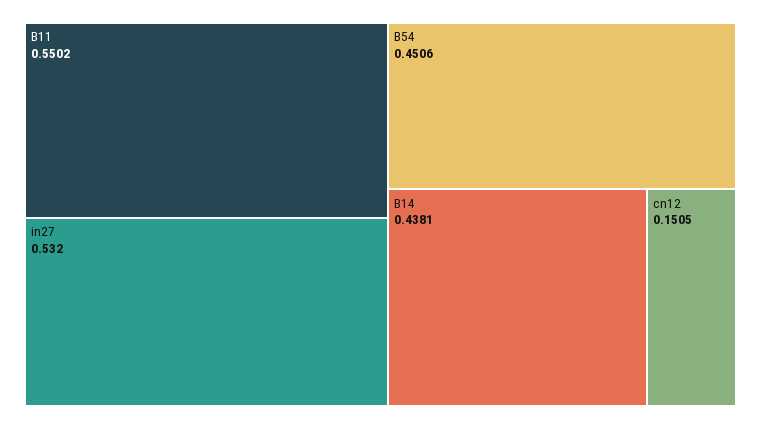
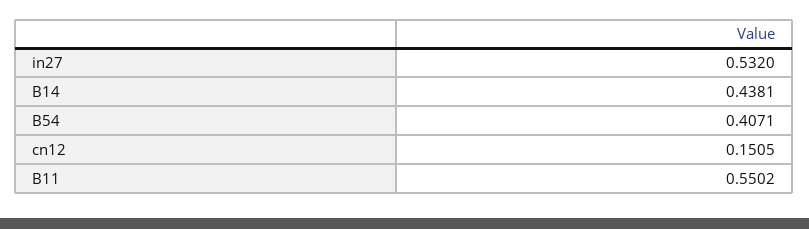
B54: 0.4506 -> 0.4071

